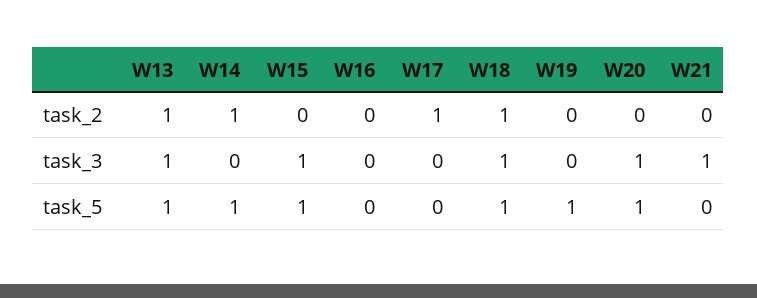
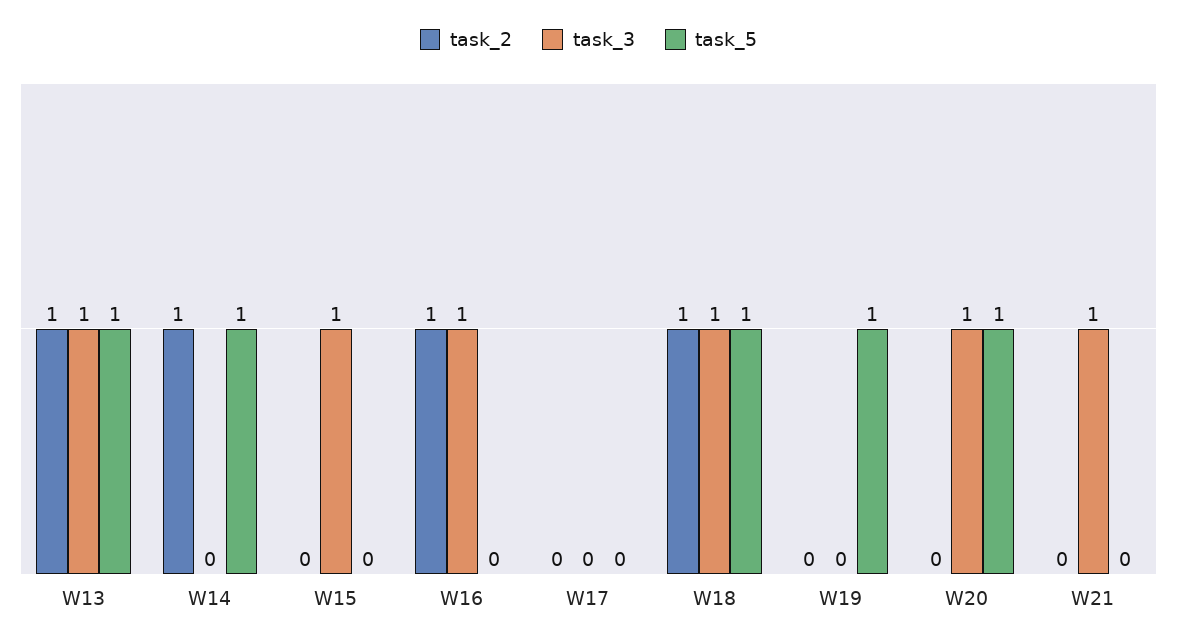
task_2, W16: 0 -> 1
task_2, W17: 1 -> 0
task_3, W16: 0 -> 1
task_5, W15: 1 -> 0

